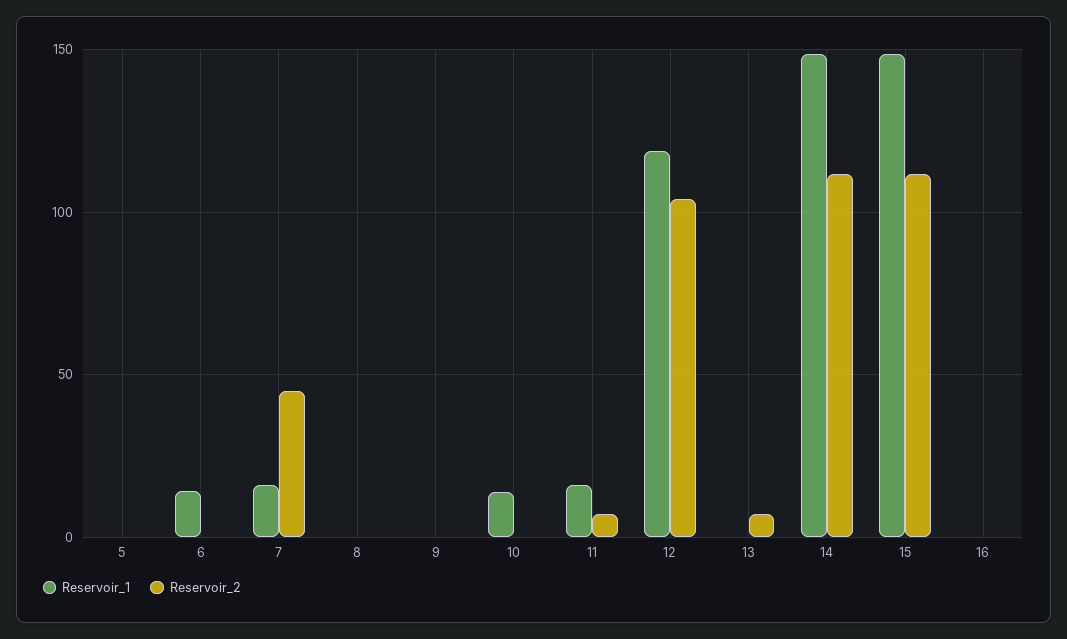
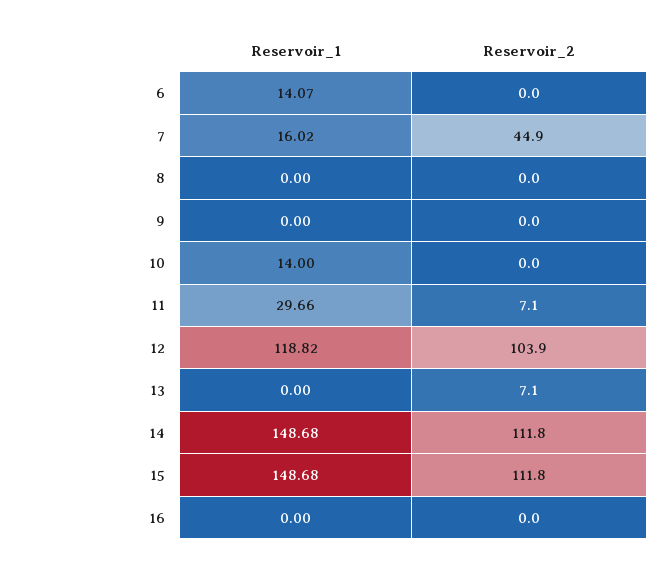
Reservoir_1, 5: 0 -> none
Reservoir_2, 5: 0 -> none
Reservoir_1, 11: 15 -> 29.66

